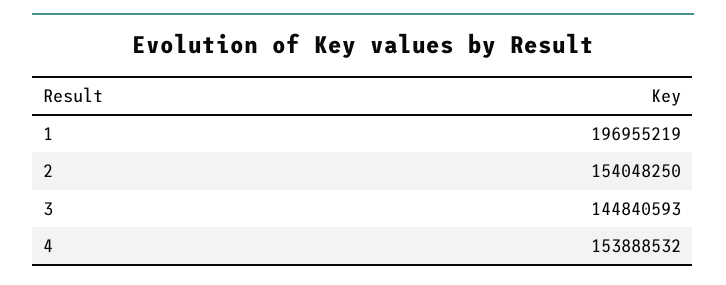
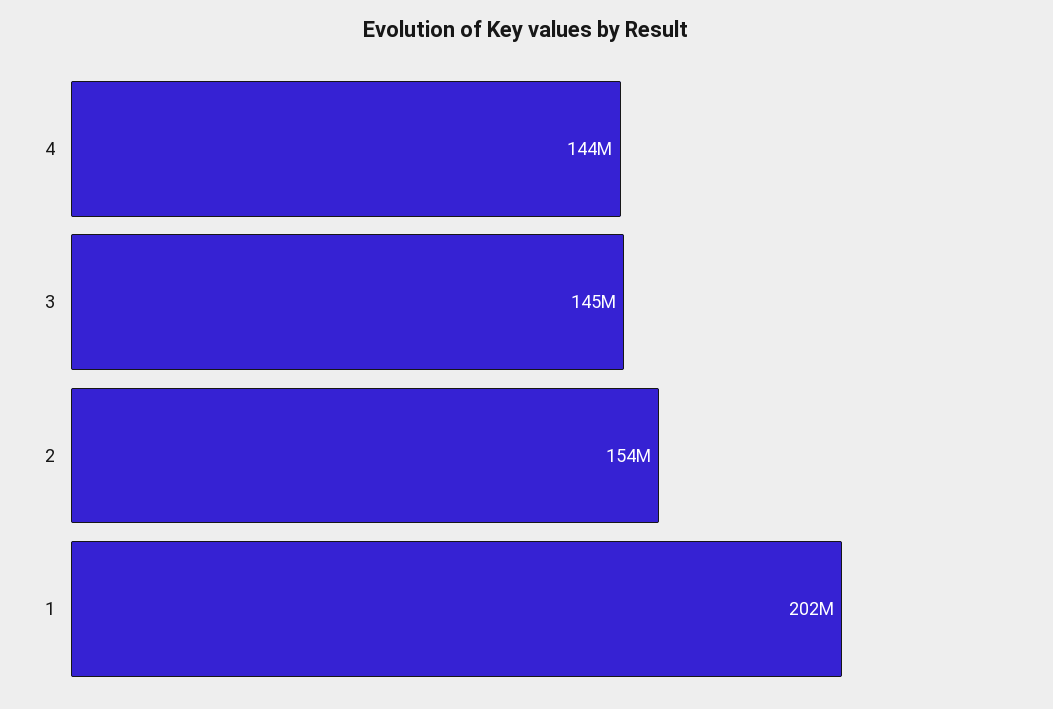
1: 196955219 -> 202000000
4: 153888532 -> 144000000

